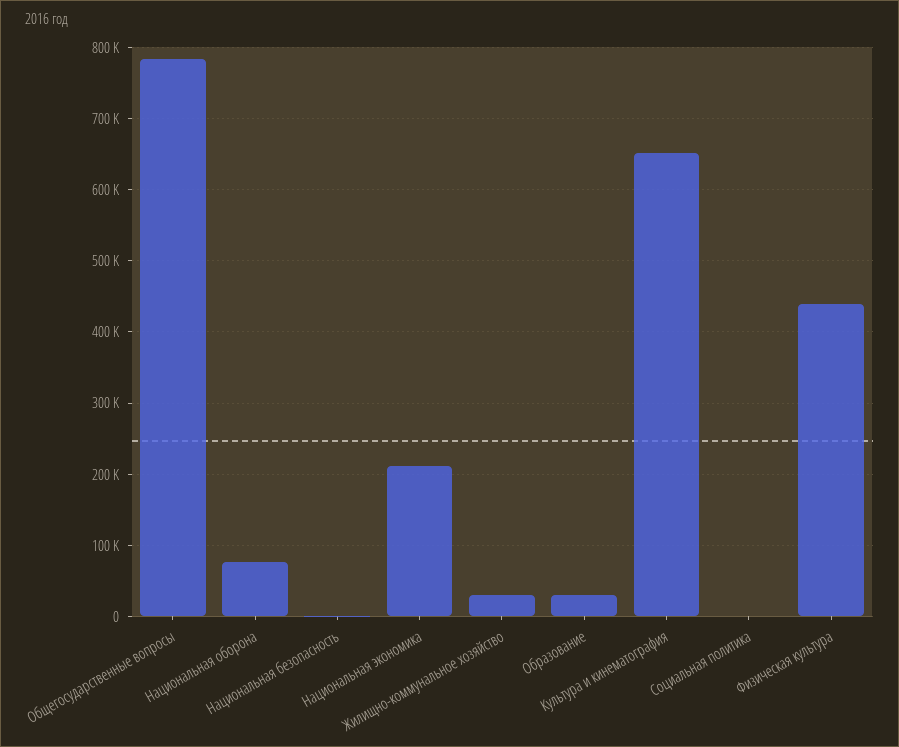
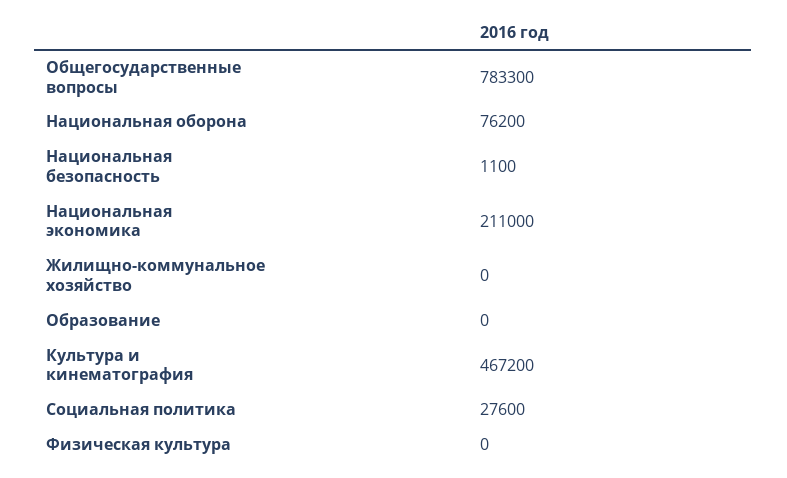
Жилищно-коммунальное хозяйство: 30000 -> 0
Образование: 30000 -> 0
Культура и кинематография: 650000 -> 467200
Социальная политика: 0 -> 27600
Физическая культура: 440000 -> 0

